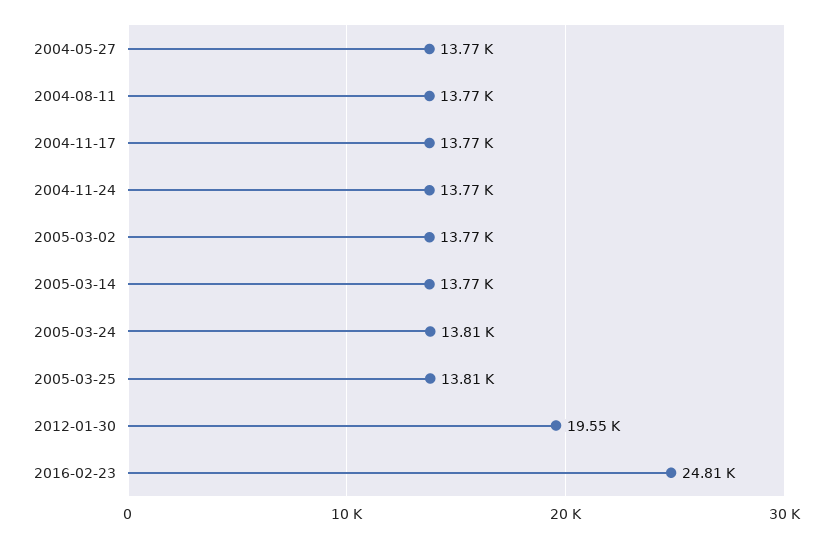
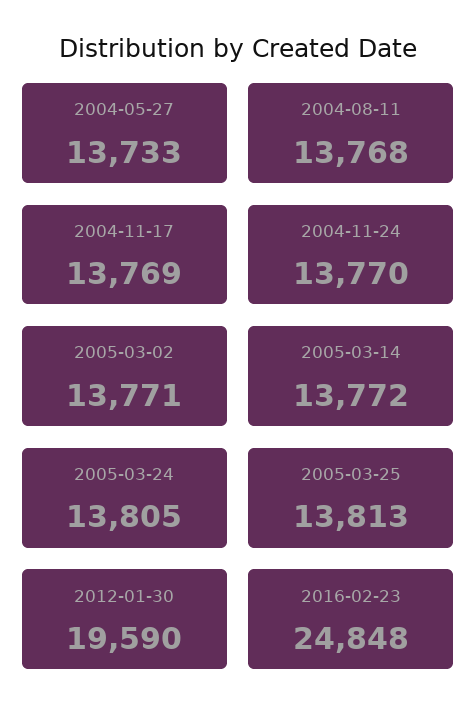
2004-05-27: 13770 -> 13733
2012-01-30: 19550 -> 19590
2016-02-23: 24810 -> 24848

